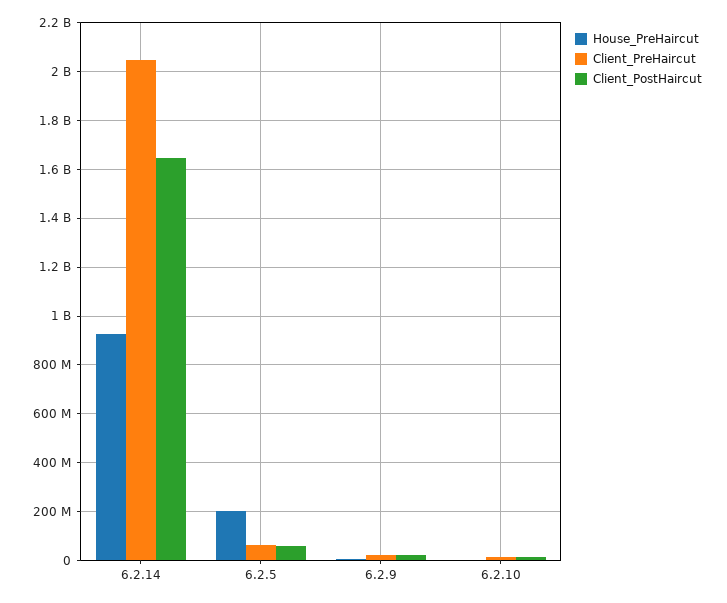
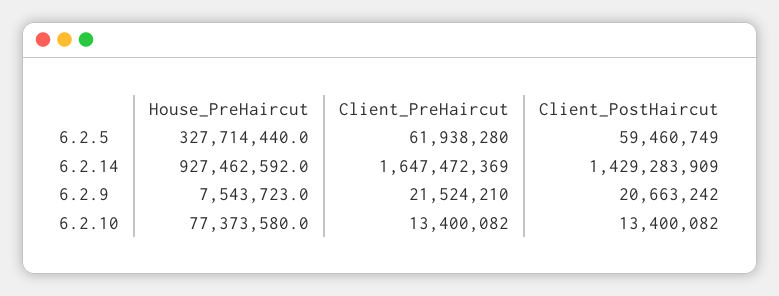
Client_PreHaircut, 6.2.14: 2050000000 -> 1647472369
Client_PostHaircut, 6.2.14: 1650000000 -> 1429283909
House_PreHaircut, 6.2.5: 200000000 -> 327714440
House_PreHaircut, 6.2.10: 0 -> 77373580

